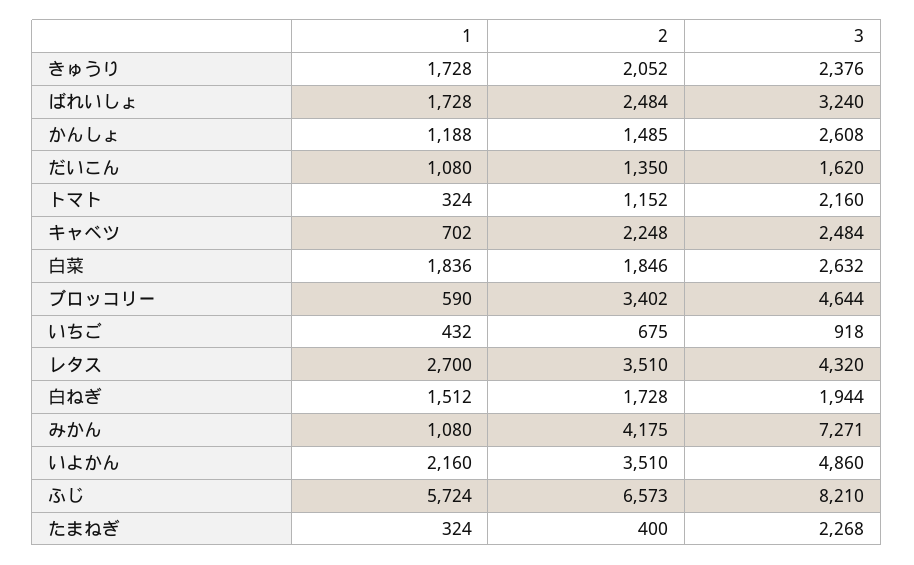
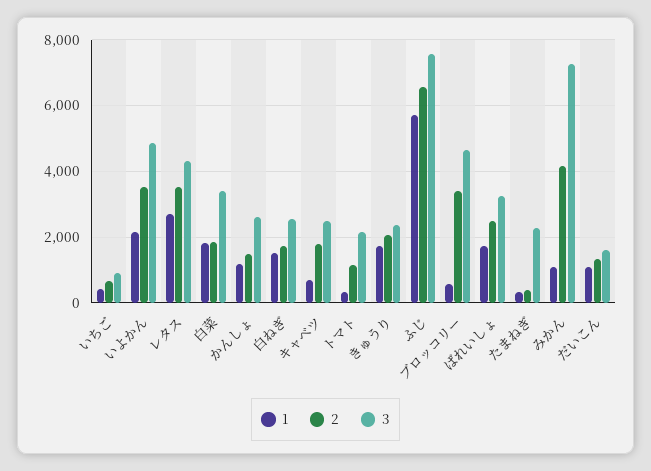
2, キャベツ: 2248 -> 1800
3, 白菜: 2632 -> 3400
3, 白ねぎ: 1944 -> 2600
3, ふじ: 8210 -> 7600

